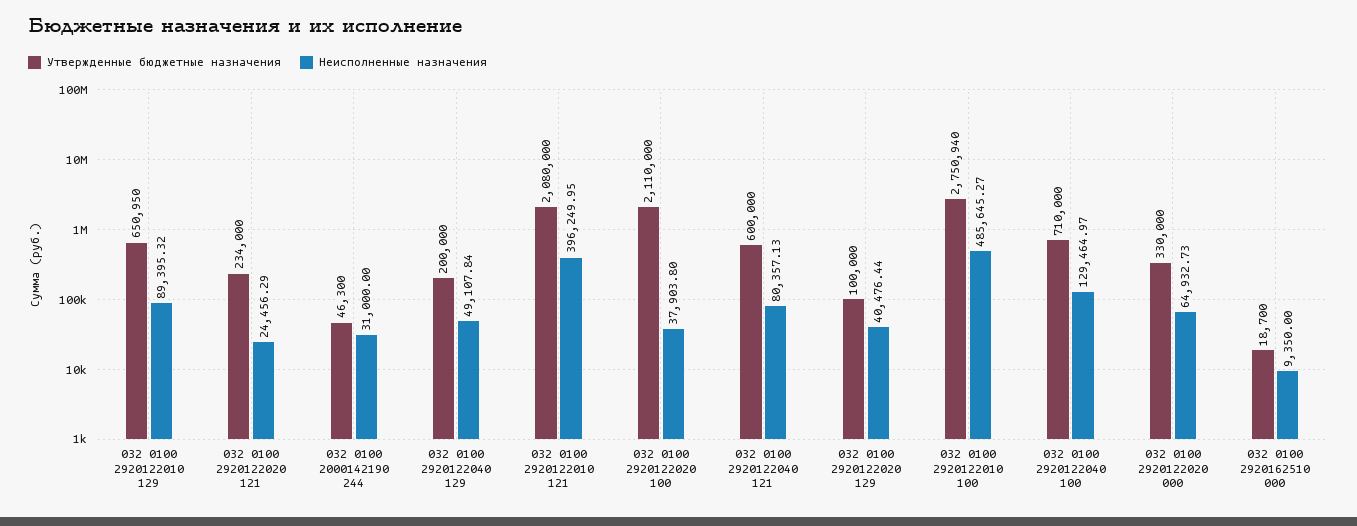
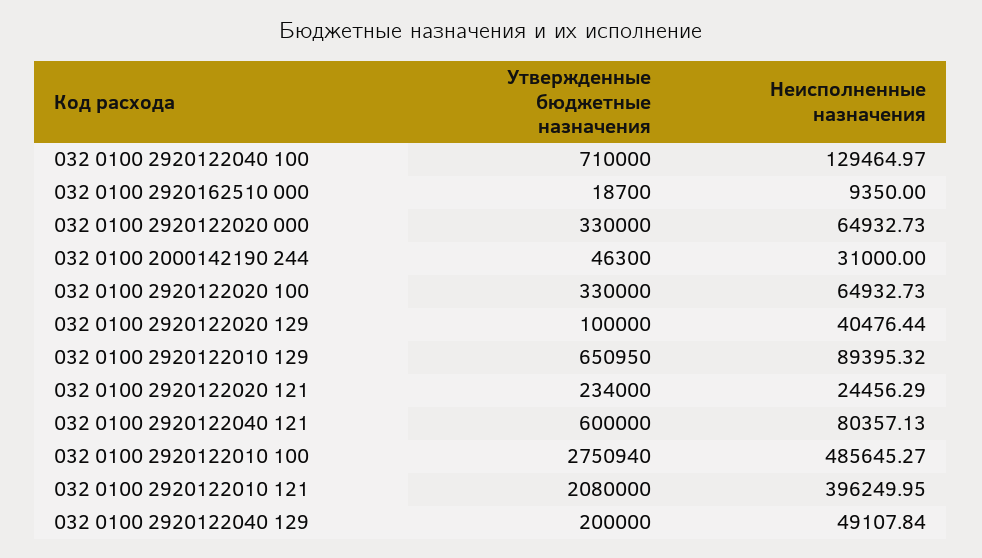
Утвержденные бюджетные назначения, 032 0100 2920122020 100: 2110000 -> 330000
Неисполненные назначения, 032 0100 2920122020 100: 37903.8 -> 64932.73

